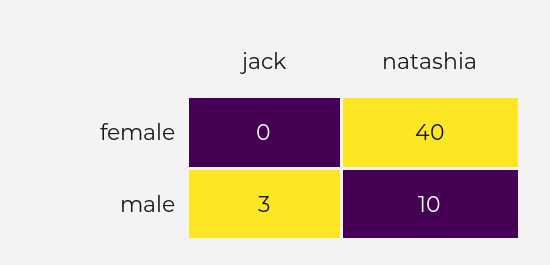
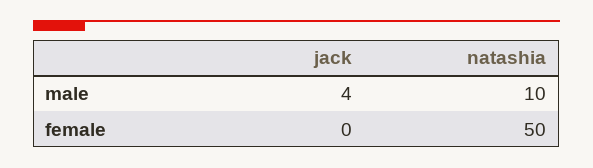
natashia, female: 40 -> 50
jack, male: 3 -> 4

